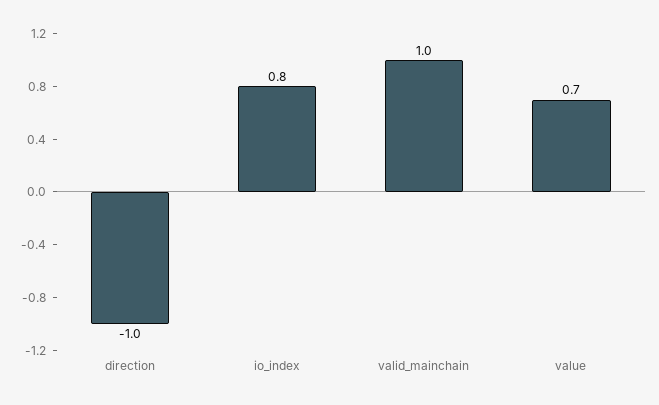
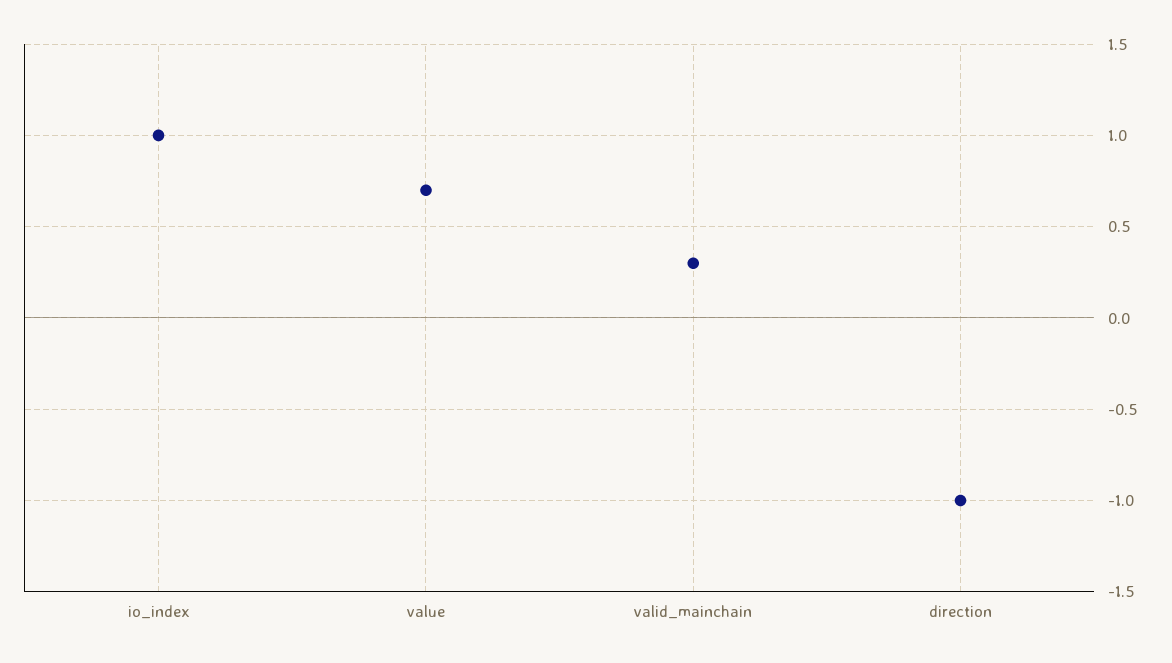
io_index: 0.8 -> 1
valid_mainchain: 1 -> 0.3

